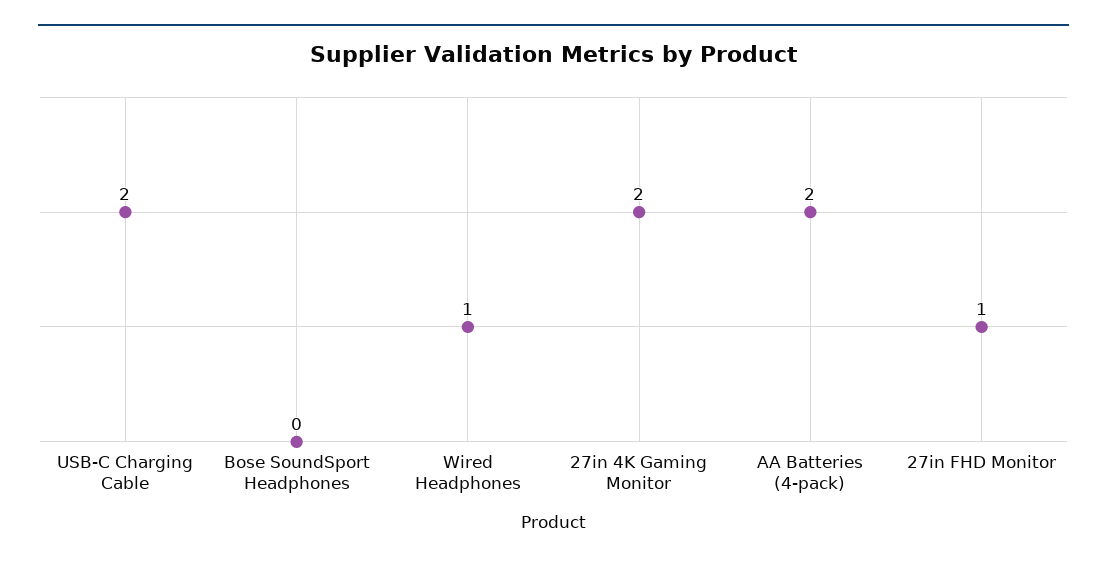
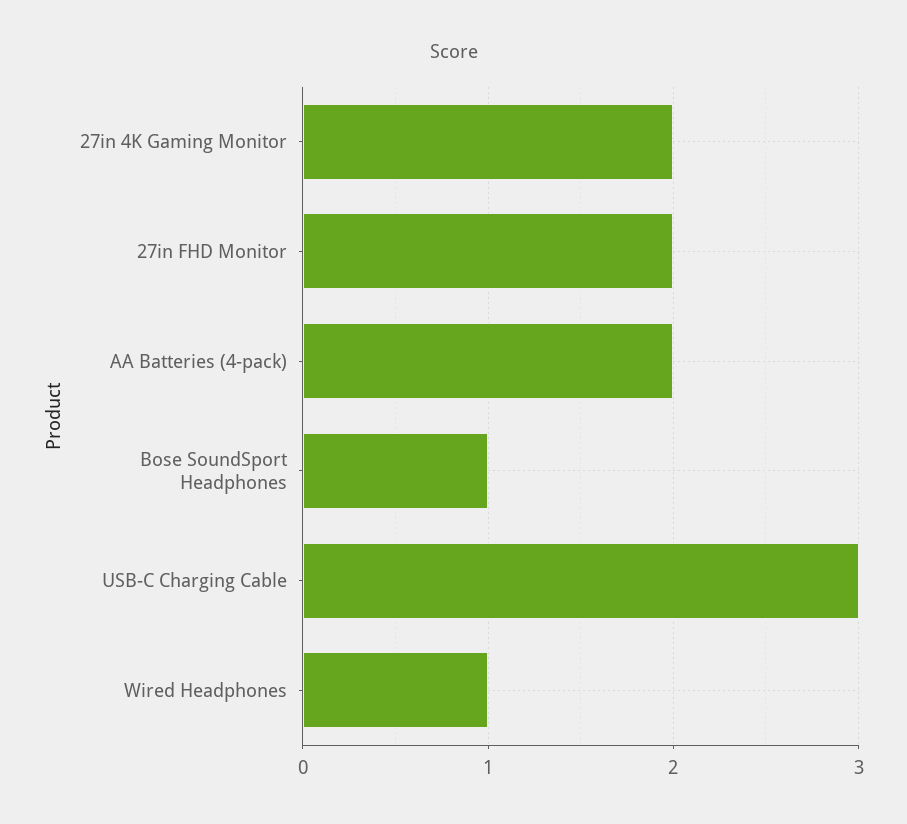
USB-C Charging Cable: 2 -> 3
Bose SoundSport Headphones: 0 -> 1
27in FHD Monitor: 1 -> 2

